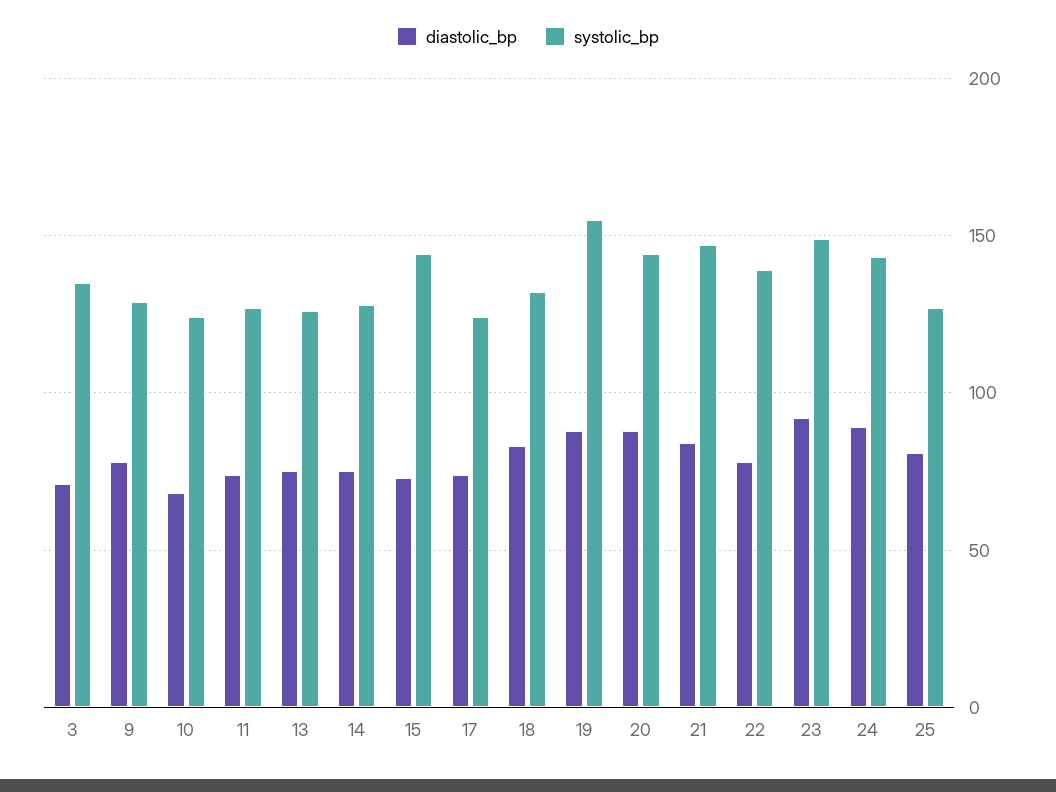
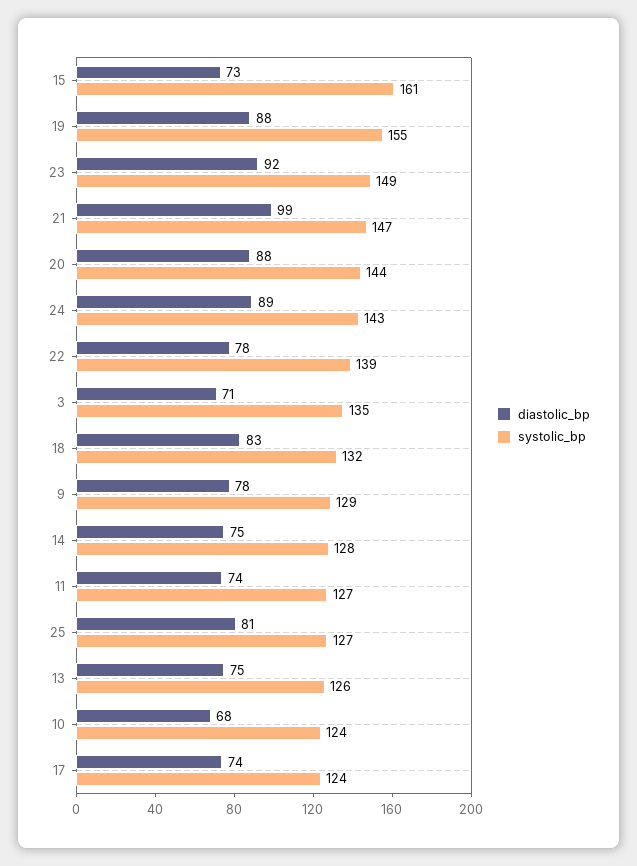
systolic_bp, 15: 145 -> 161
diastolic_bp, 21: 85 -> 99

